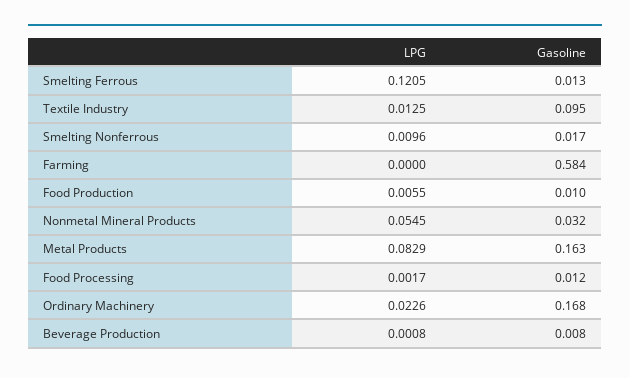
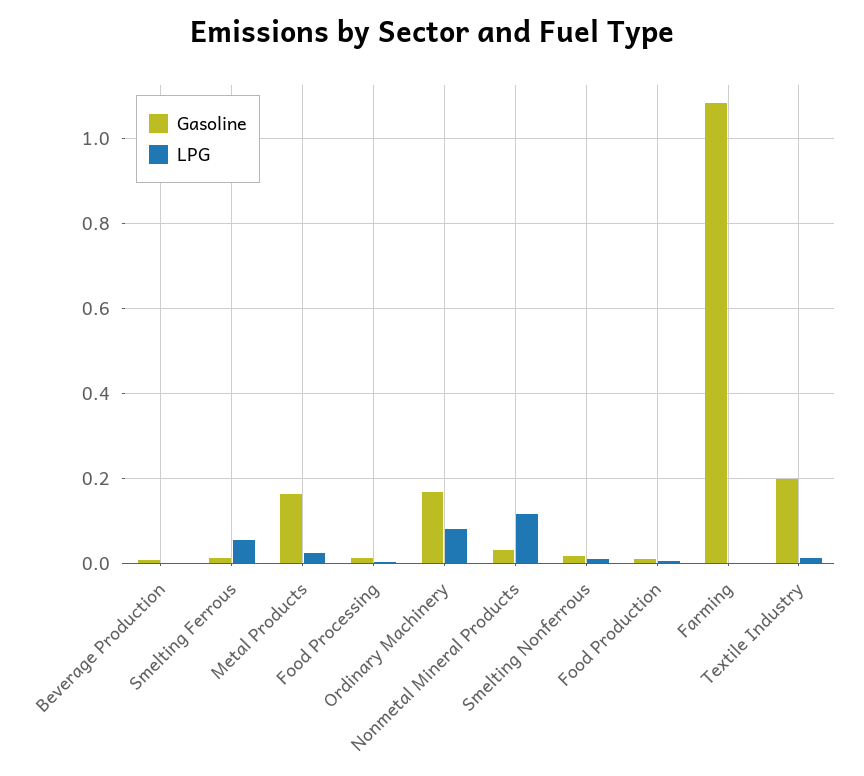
LPG, Smelting Ferrous: 0.1205 -> 0.06
Gasoline, Textile Industry: 0.095 -> 0.2
Gasoline, Farming: 0.584 -> 1.08
LPG, Nonmetal Mineral Products: 0.0545 -> 0.12
LPG, Metal Products: 0.0829 -> 0.02
LPG, Ordinary Machinery: 0.0226 -> 0.08

